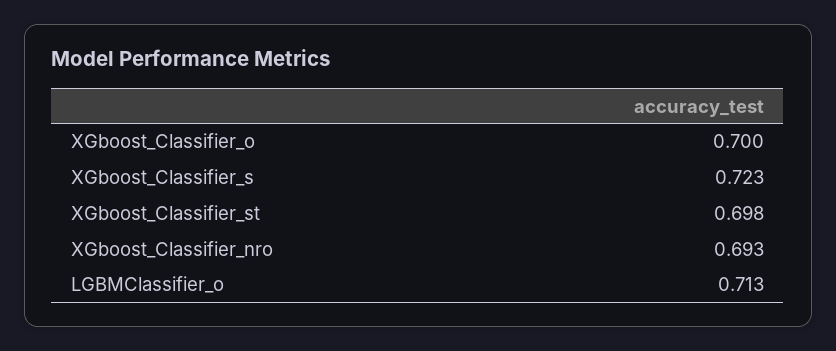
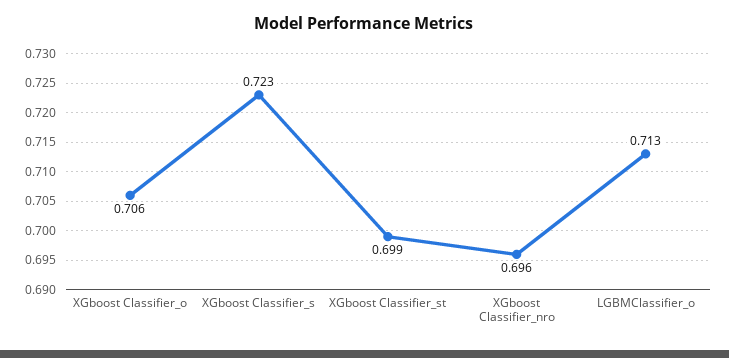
XGboost_Classifier_o: 0.7 -> 0.706
XGboost_Classifier_st: 0.698 -> 0.699
XGboost_Classifier_nro: 0.693 -> 0.696

